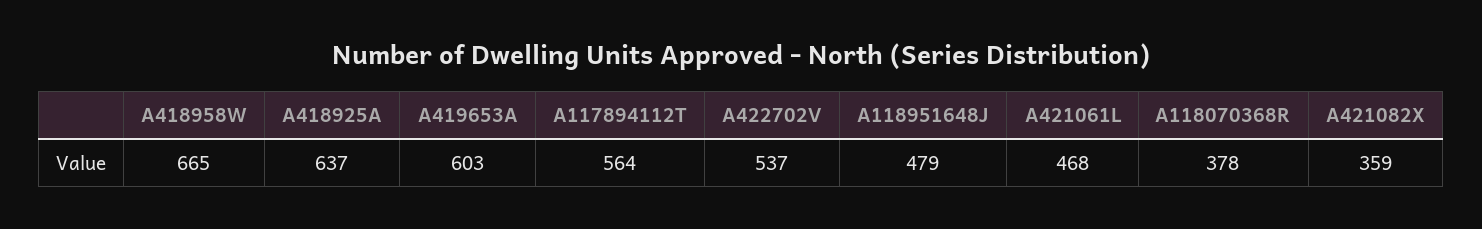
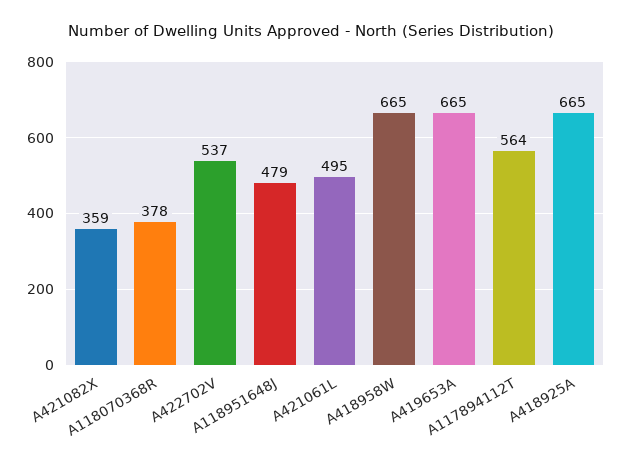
A418925A: 637 -> 665
A419653A: 603 -> 665
A421061L: 468 -> 495

